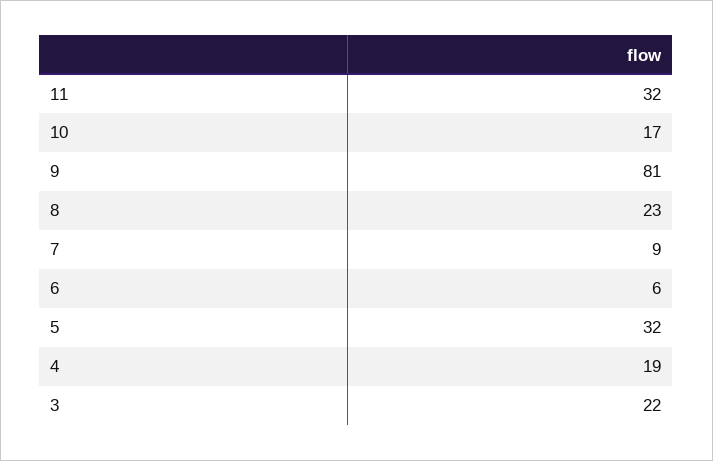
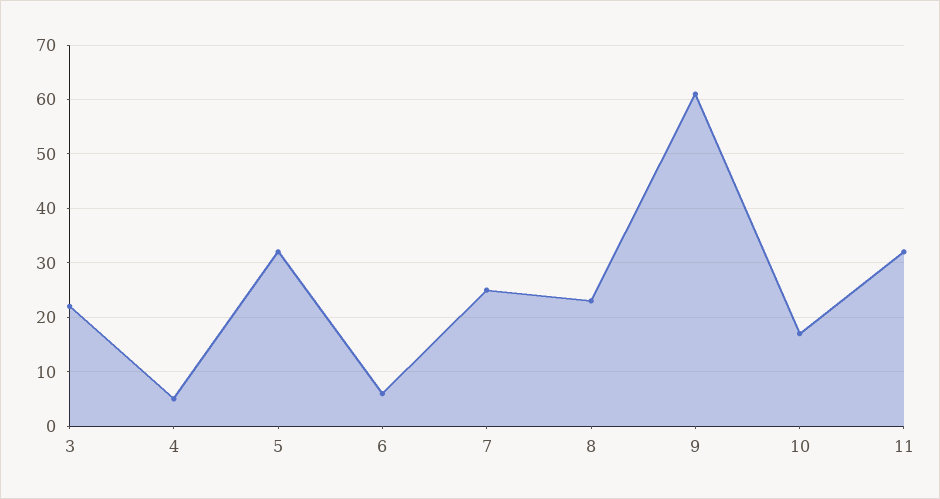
9: 81 -> 60
7: 9 -> 25
4: 19 -> 5

